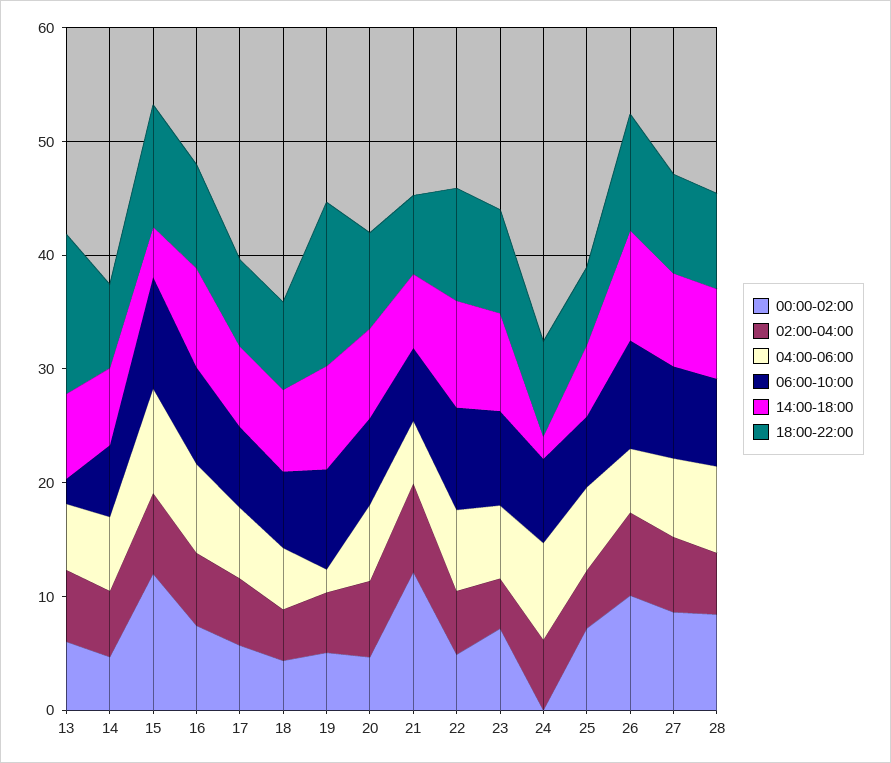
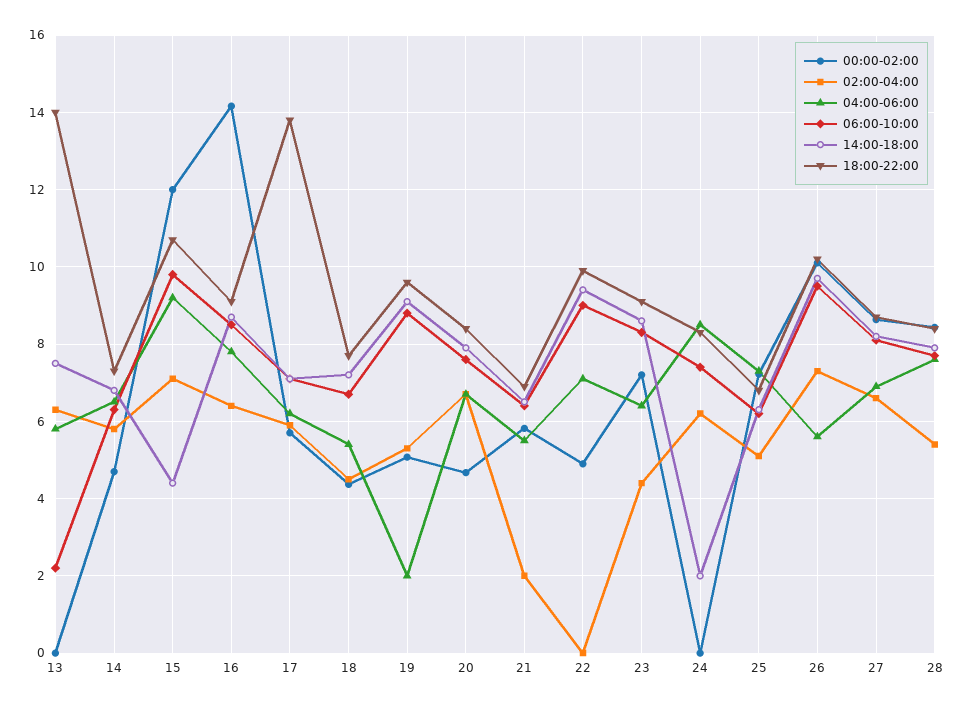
00:00-02:00, 13: 6 -> 0
00:00-02:00, 16: 8 -> 14.2
18:00-22:00, 17: 8 -> 13.8
18:00-22:00, 19: 14 -> 9.6
00:00-02:00, 21: 12 -> 5.8
02:00-04:00, 21: 8 -> 2
02:00-04:00, 22: 6 -> 0

